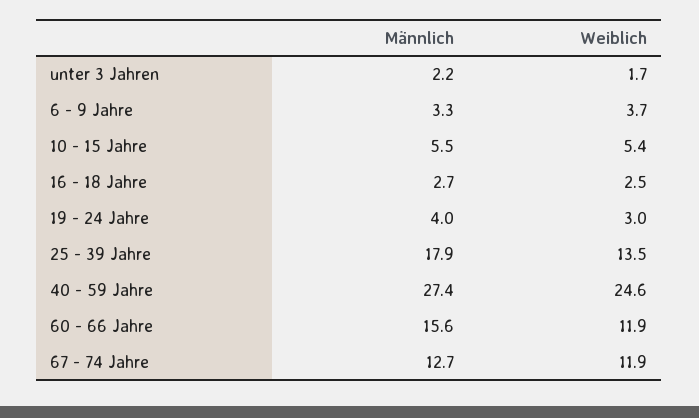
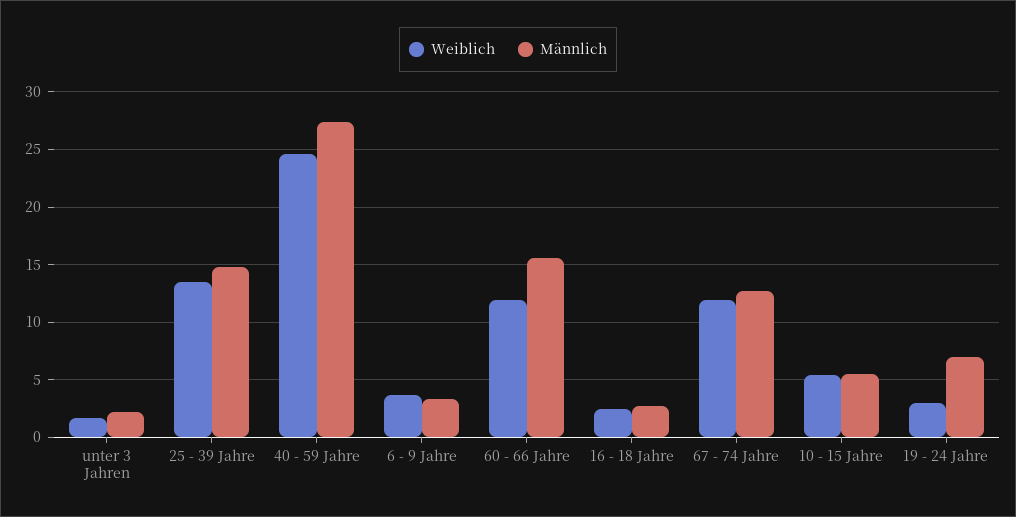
Männlich, 19 - 24 Jahre: 4 -> 7
Männlich, 25 - 39 Jahre: 17.9 -> 15

